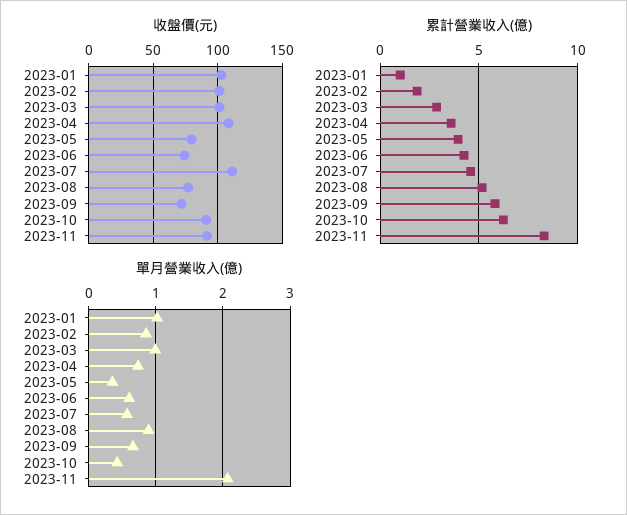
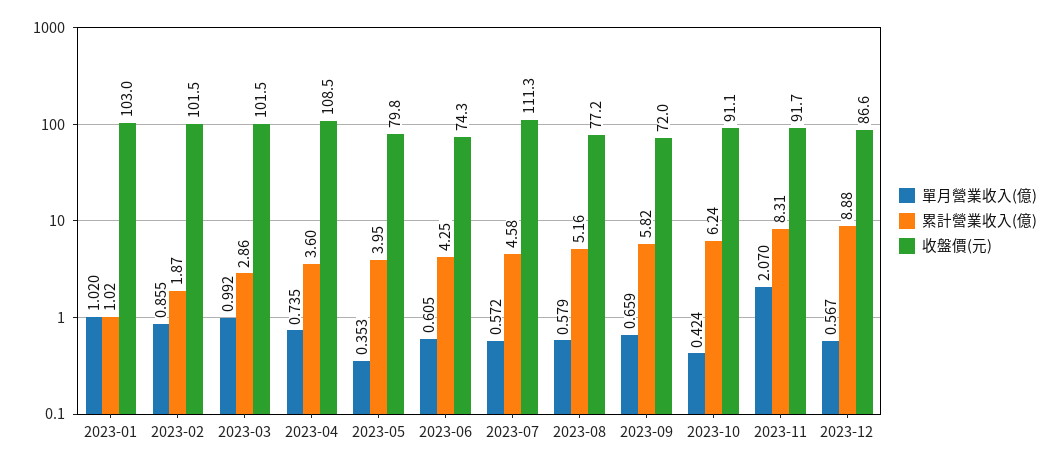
單月營業收入(億), 2023-08: 0.9 -> 0.579
單月營業收入(億), 2023-12: none -> 0.567
累計營業收入(億), 2023-12: none -> 8.88
收盤價(元), 2023-12: none -> 86.6

